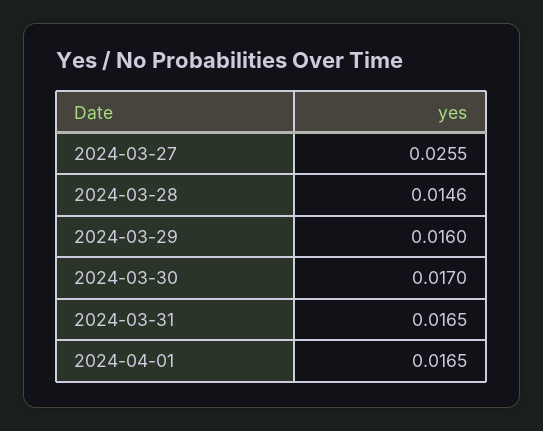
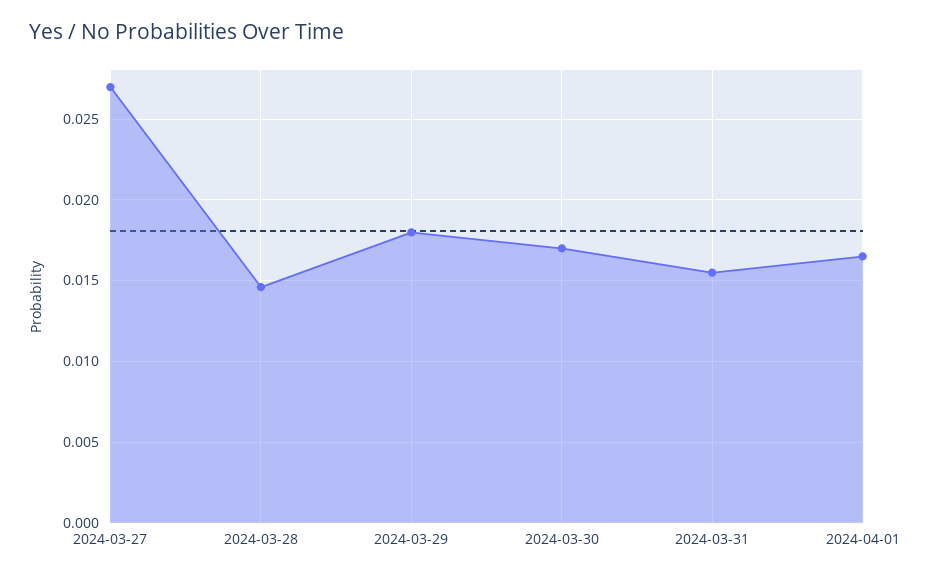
2024-03-27: 0.0255 -> 0.027
2024-03-29: 0.016 -> 0.018
2024-03-31: 0.0165 -> 0.0155

